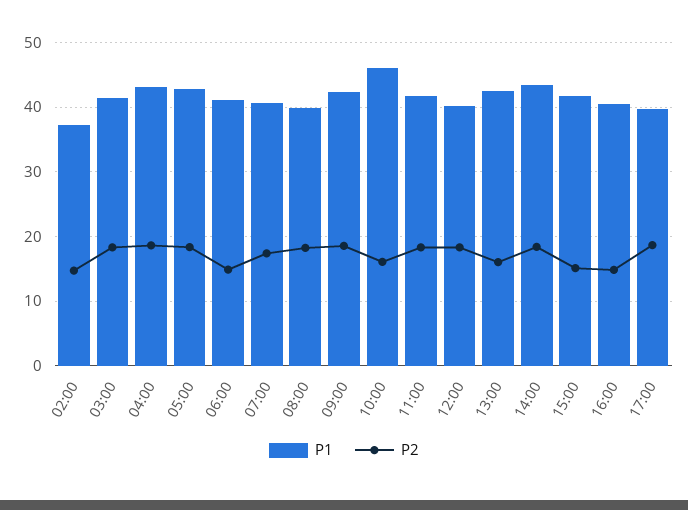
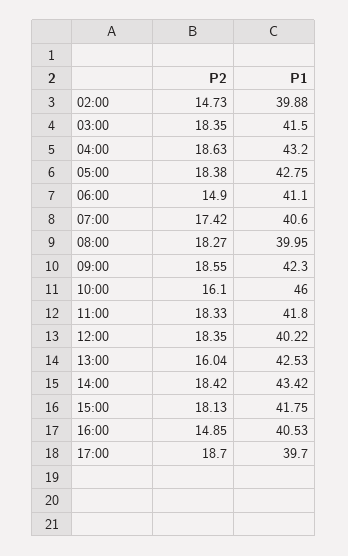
P1, 02:00: 37 -> 39.88
P2, 15:00: 15 -> 18.13

